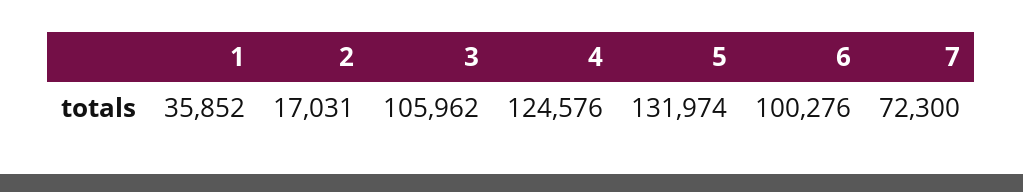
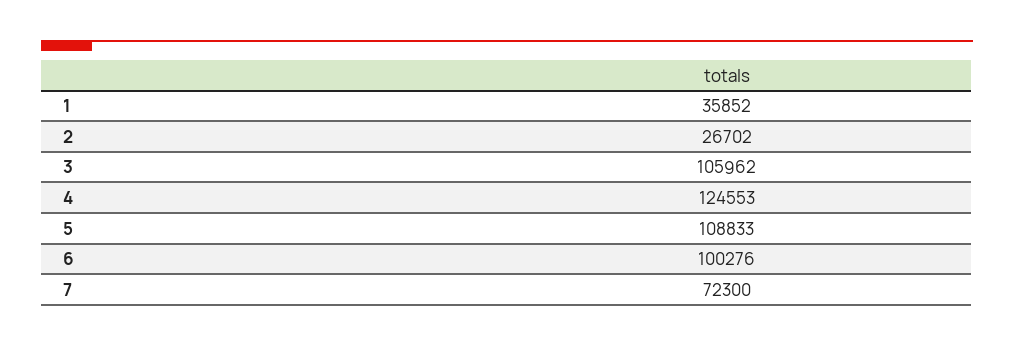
2: 17031 -> 26702
4: 124576 -> 124553
5: 131974 -> 108833

